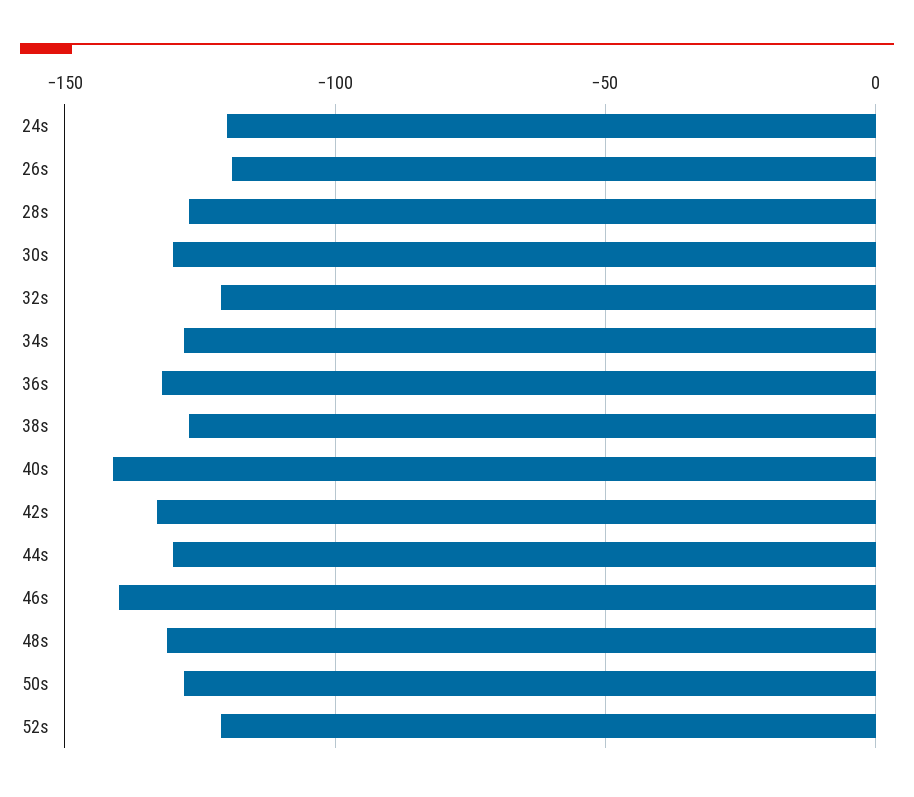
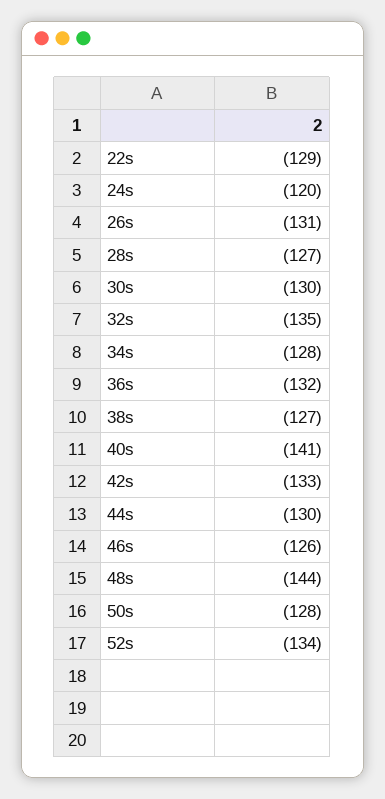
26s: -120 -> -131
32s: -120 -> -135
46s: -140 -> -126
48s: -130 -> -144
52s: -120 -> -134
22s: none -> -129

